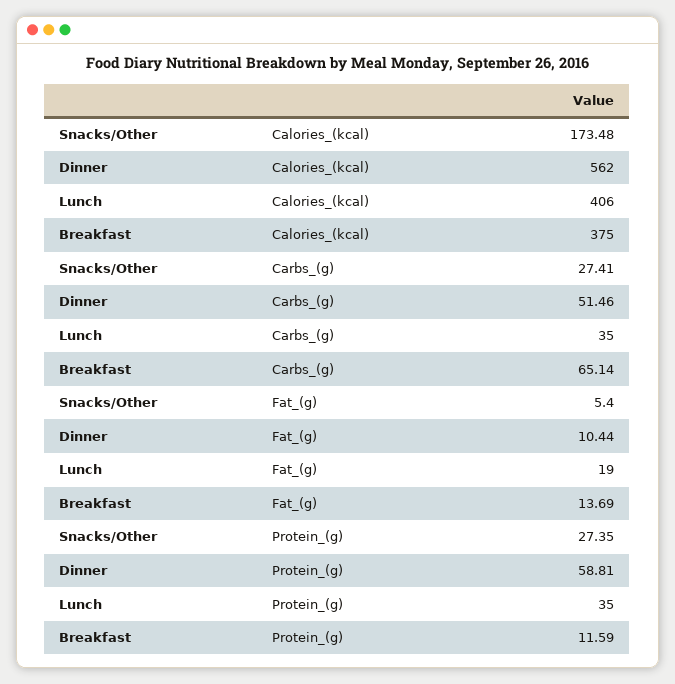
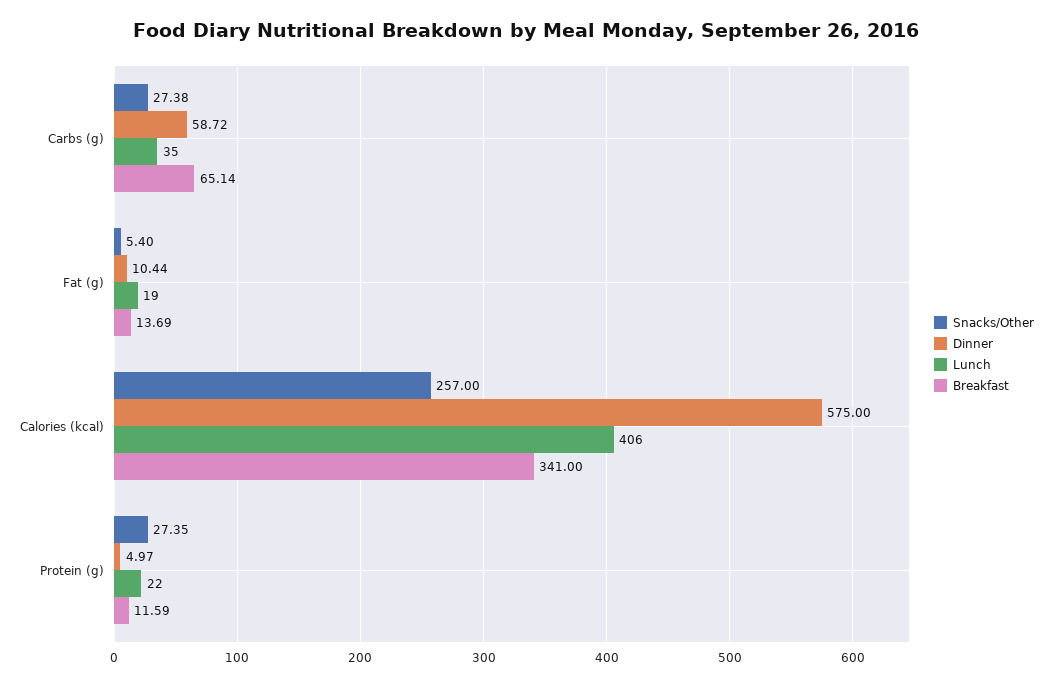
Snacks/Other, Calories_(kcal): 173.48 -> 257
Dinner, Calories_(kcal): 562 -> 575
Breakfast, Calories_(kcal): 375 -> 341
Snacks/Other, Carbs_(g): 27.41 -> 27.38
Dinner, Carbs_(g): 51.46 -> 58.72
Dinner, Protein_(g): 58.81 -> 4.97
Lunch, Protein_(g): 35 -> 22

